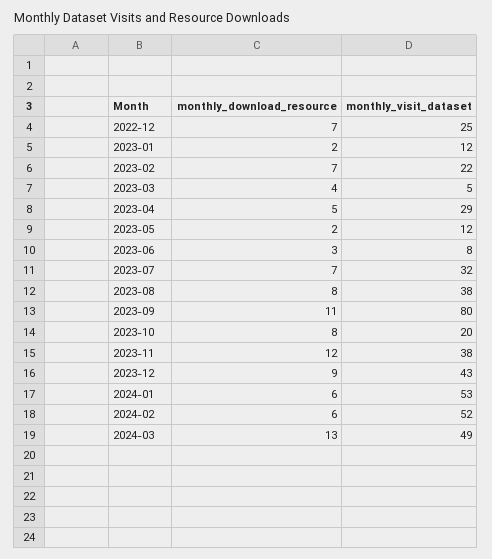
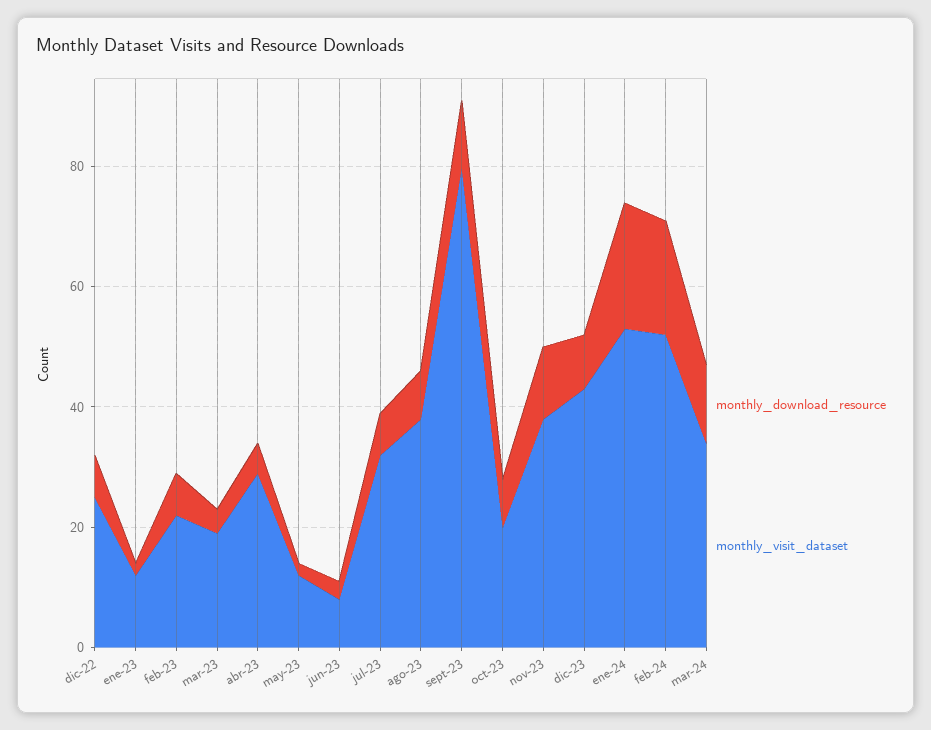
monthly_visit_dataset, 2023-03: 5 -> 20
monthly_download_resource, 2024-01: 6 -> 20
monthly_download_resource, 2024-02: 6 -> 20
monthly_visit_dataset, 2024-03: 49 -> 35

